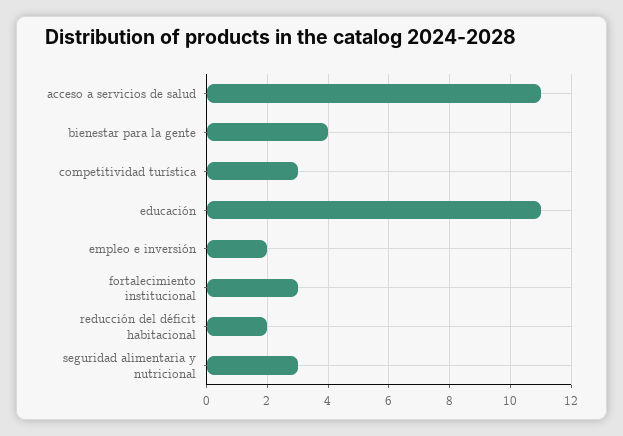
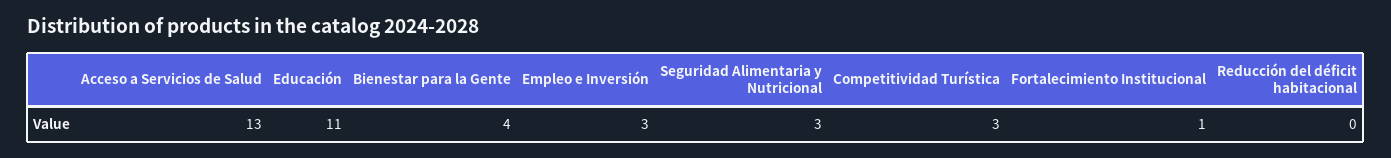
acceso a servicios de salud: 11 -> 13
empleo e inversión: 2 -> 3
fortalecimiento institucional: 3 -> 1
reducción del déficit habitacional: 2 -> 0

